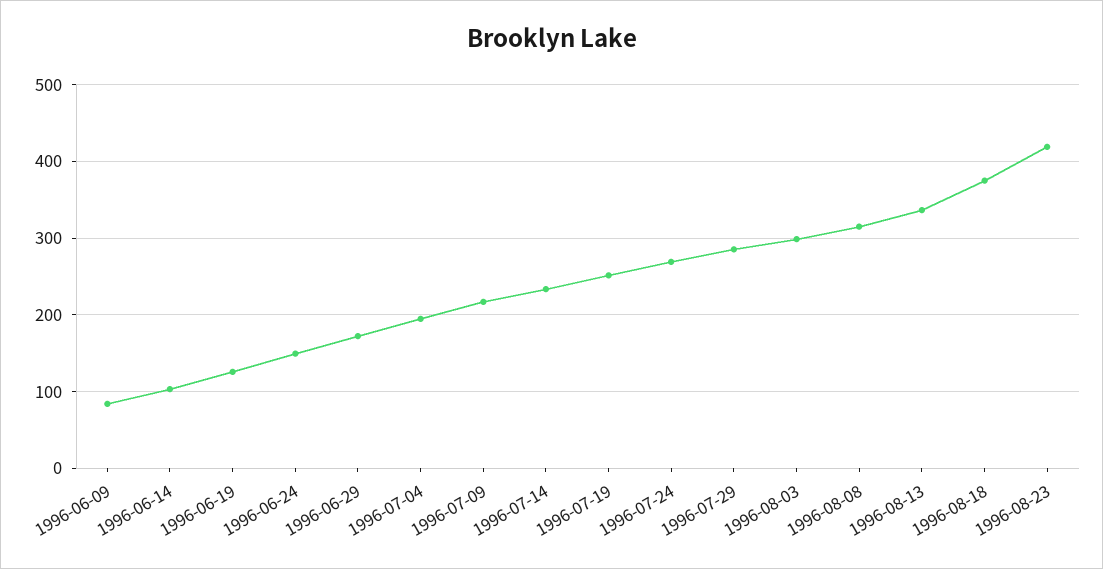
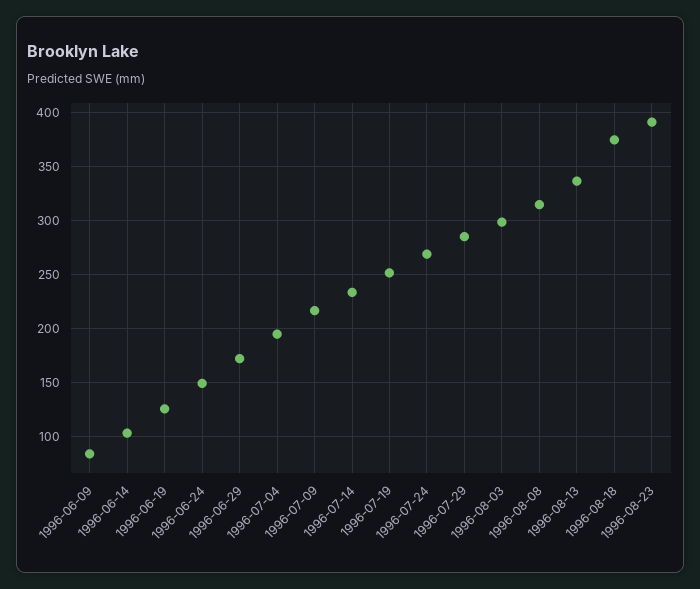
1996-08-23: 420 -> 390

